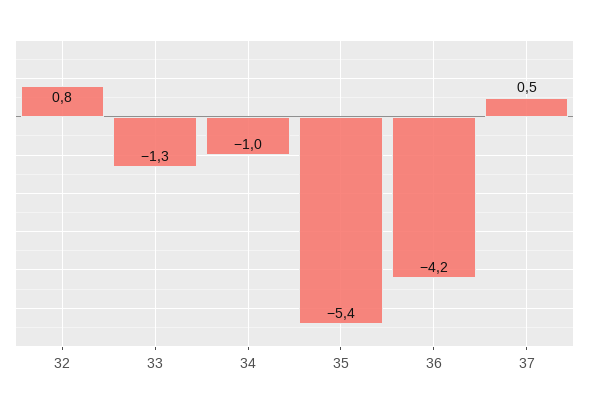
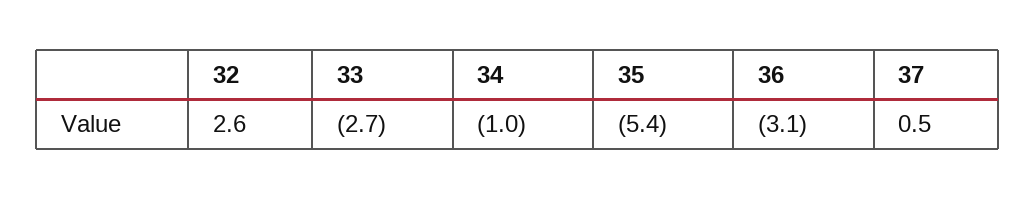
32: 0.8 -> 2.6
33: -1.3 -> -2.7
36: -4.2 -> -3.1

